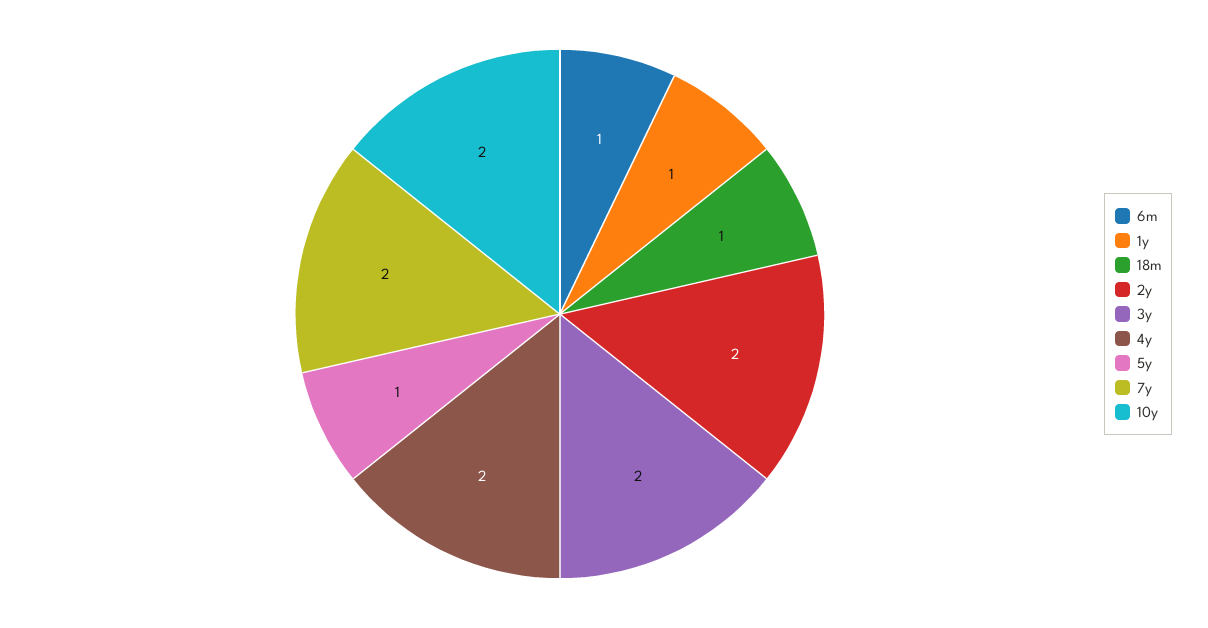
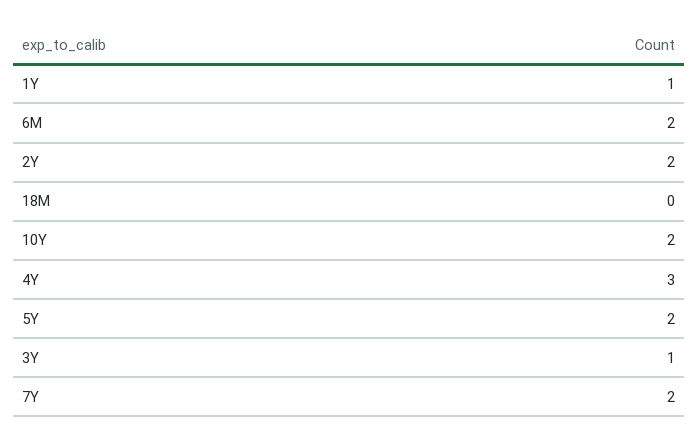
6m: 1 -> 2
18m: 1 -> 0
3y: 2 -> 1
4y: 2 -> 3
5y: 1 -> 2

